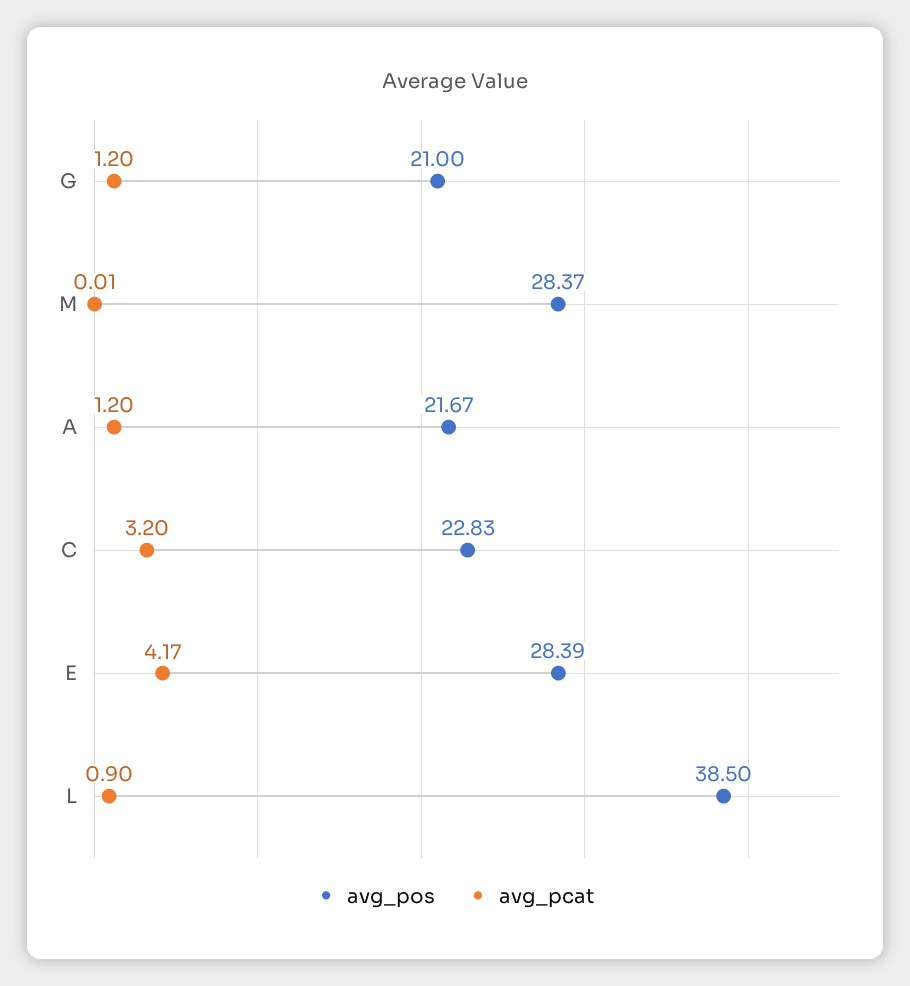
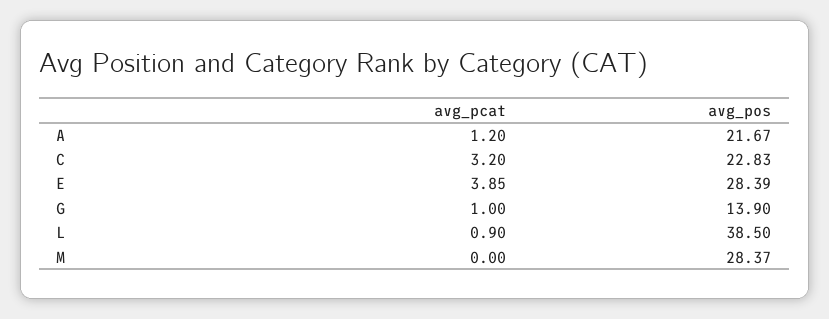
avg_pos, G: 21 -> 13.9
avg_pcat, G: 1.2 -> 1
avg_pcat, M: 0.01 -> 0
avg_pcat, E: 4.17 -> 3.85

